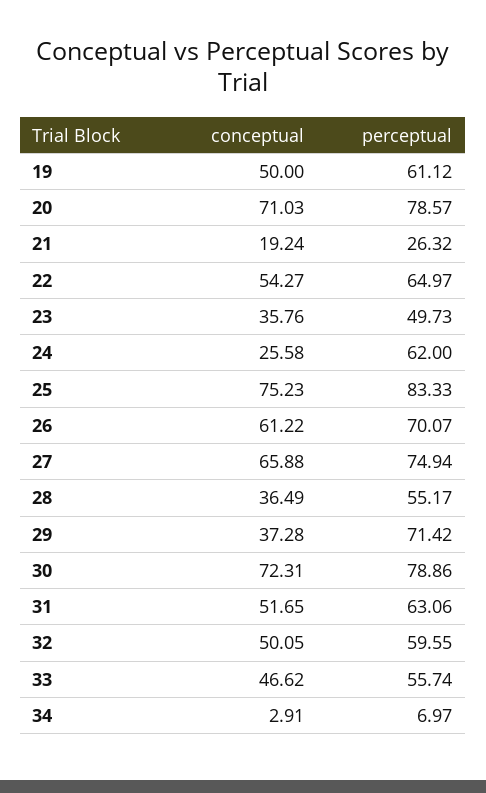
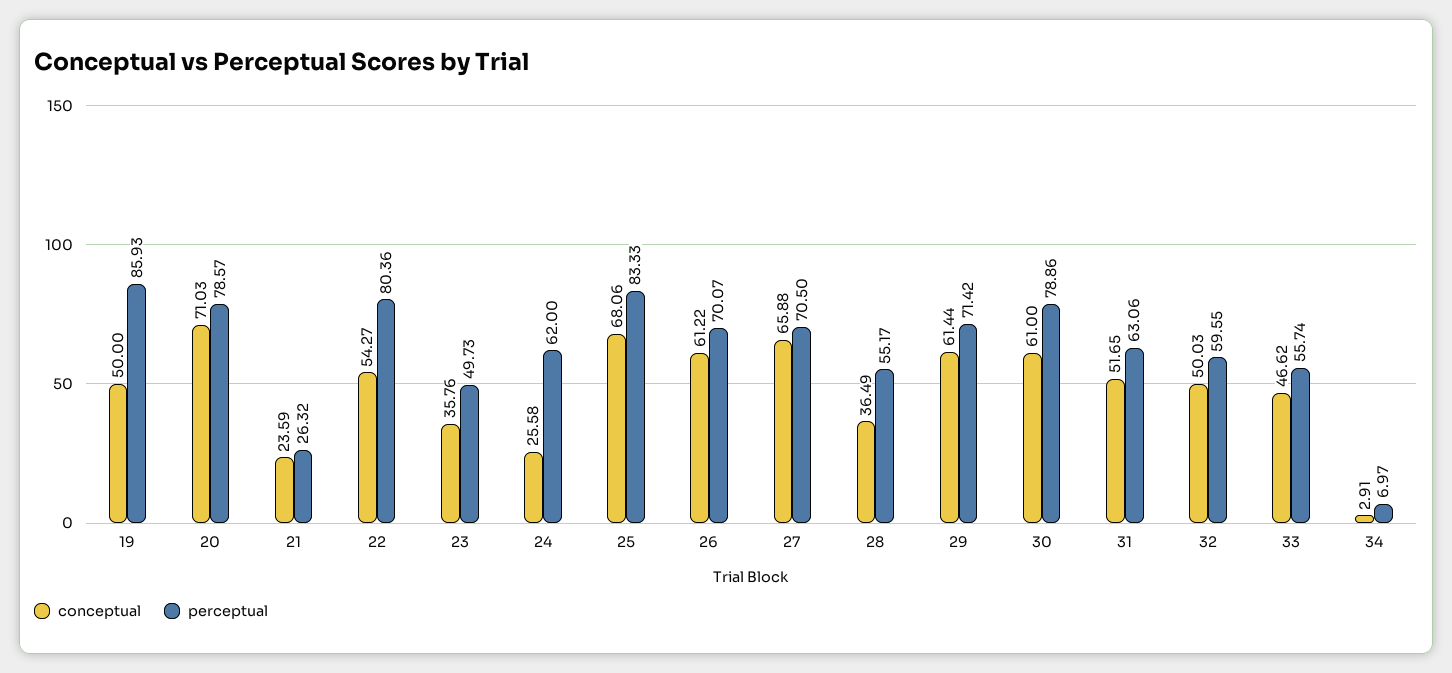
perceptual, 19: 61.12 -> 85.93
conceptual, 21: 19.24 -> 23.59
perceptual, 22: 64.97 -> 80.36
conceptual, 25: 75.23 -> 68.06
perceptual, 27: 74.94 -> 70.5
conceptual, 29: 37.28 -> 61.44
conceptual, 30: 72.31 -> 61
conceptual, 32: 50.05 -> 50.03

